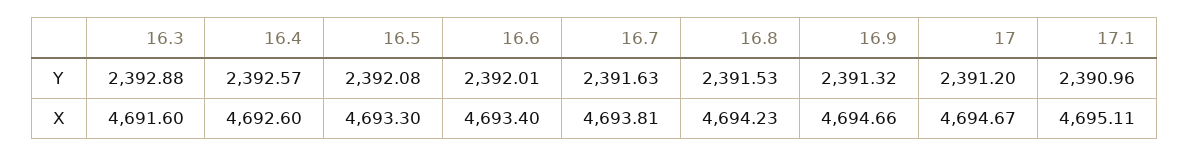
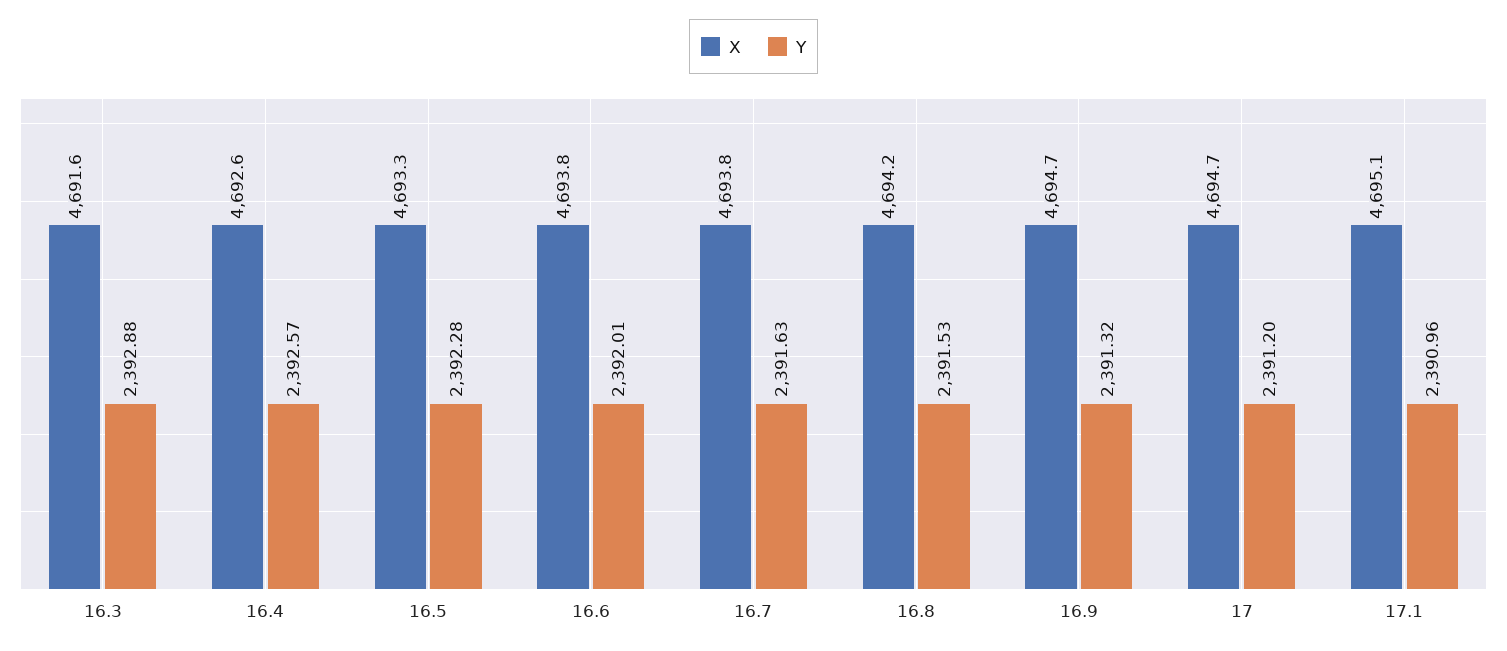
Y, 16.5: 2392.08 -> 2392.28
X, 16.6: 4693.4 -> 4693.8

